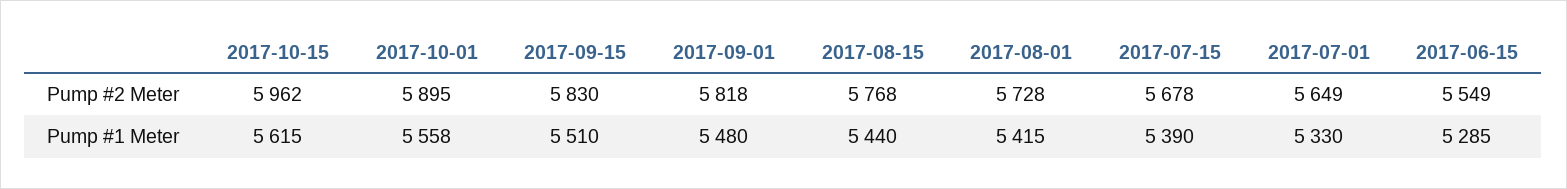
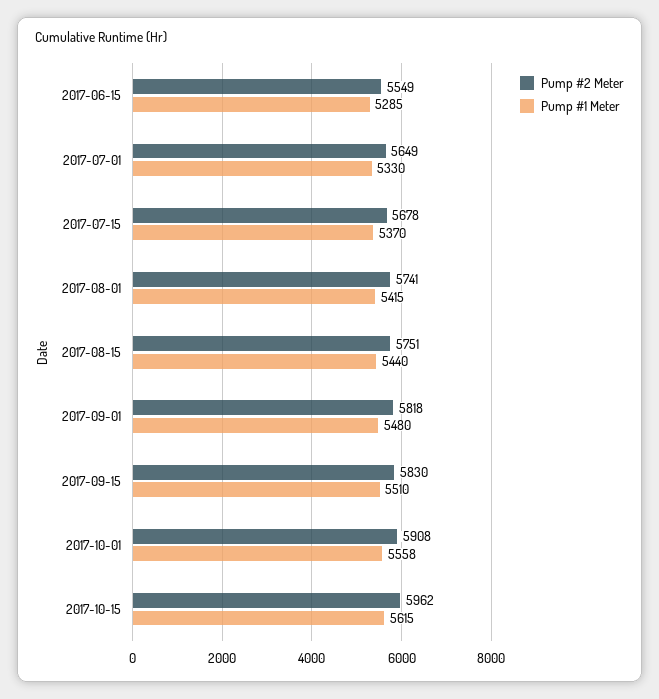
Pump #2 Meter, 2017-10-01: 5895 -> 5908
Pump #2 Meter, 2017-08-15: 5768 -> 5751
Pump #2 Meter, 2017-08-01: 5728 -> 5741
Pump #1 Meter, 2017-07-15: 5390 -> 5370

